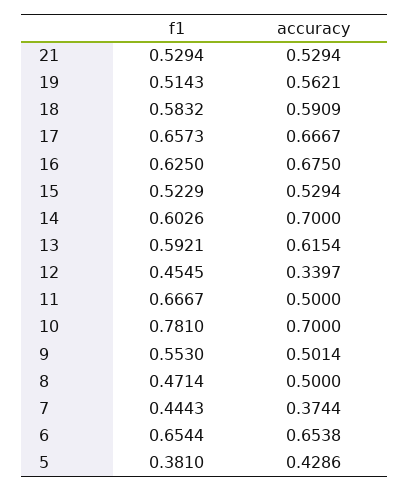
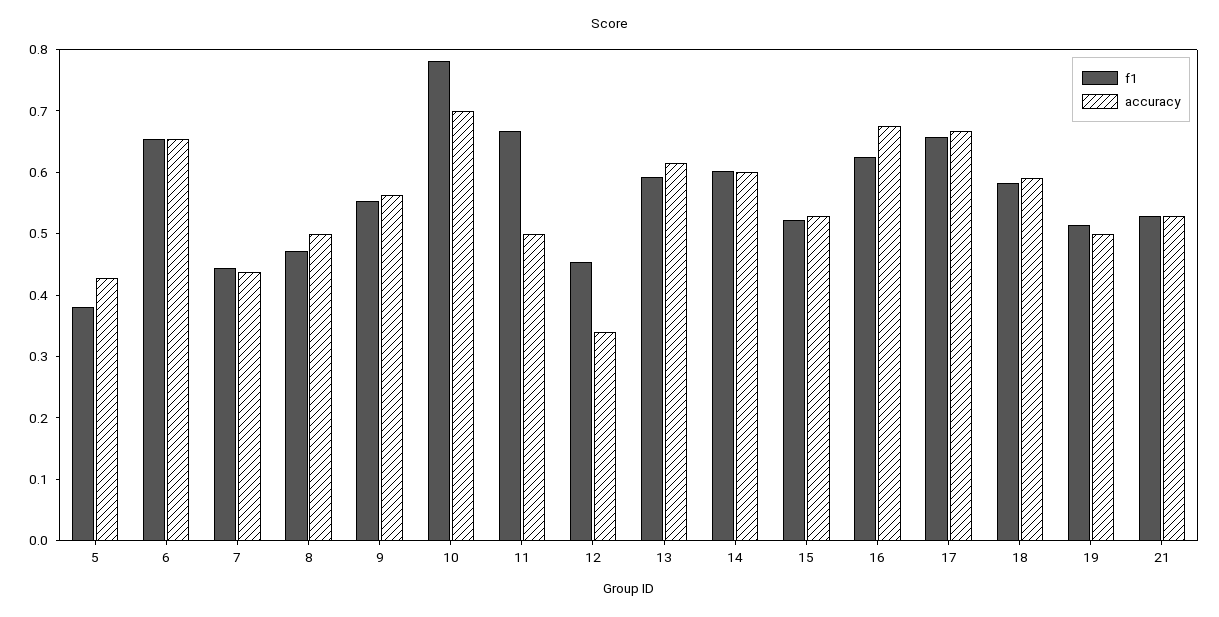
accuracy, 19: 0.5621 -> 0.5
accuracy, 14: 0.7 -> 0.6
accuracy, 9: 0.5014 -> 0.56
accuracy, 7: 0.3744 -> 0.44

